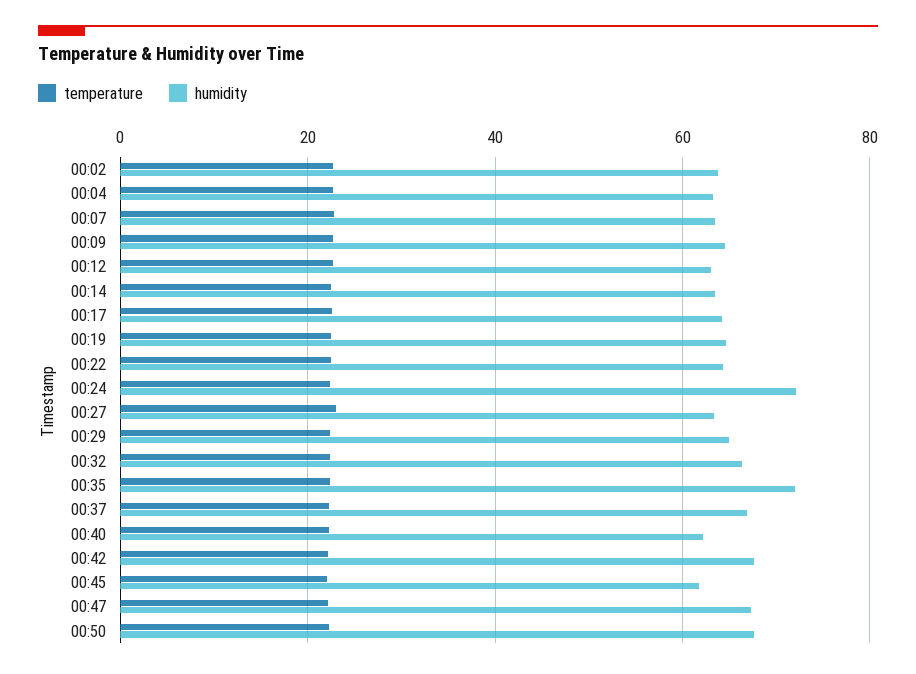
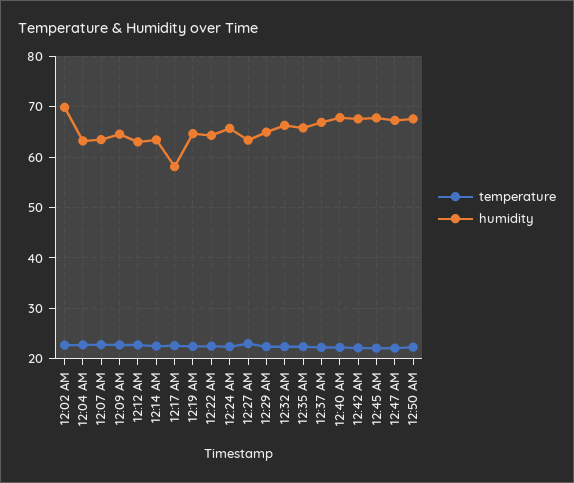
humidity, 00:02: 64 -> 70
humidity, 00:17: 64 -> 58
humidity, 00:24: 72 -> 66
humidity, 00:35: 72 -> 66
humidity, 00:40: 62 -> 68
humidity, 00:45: 62 -> 68

